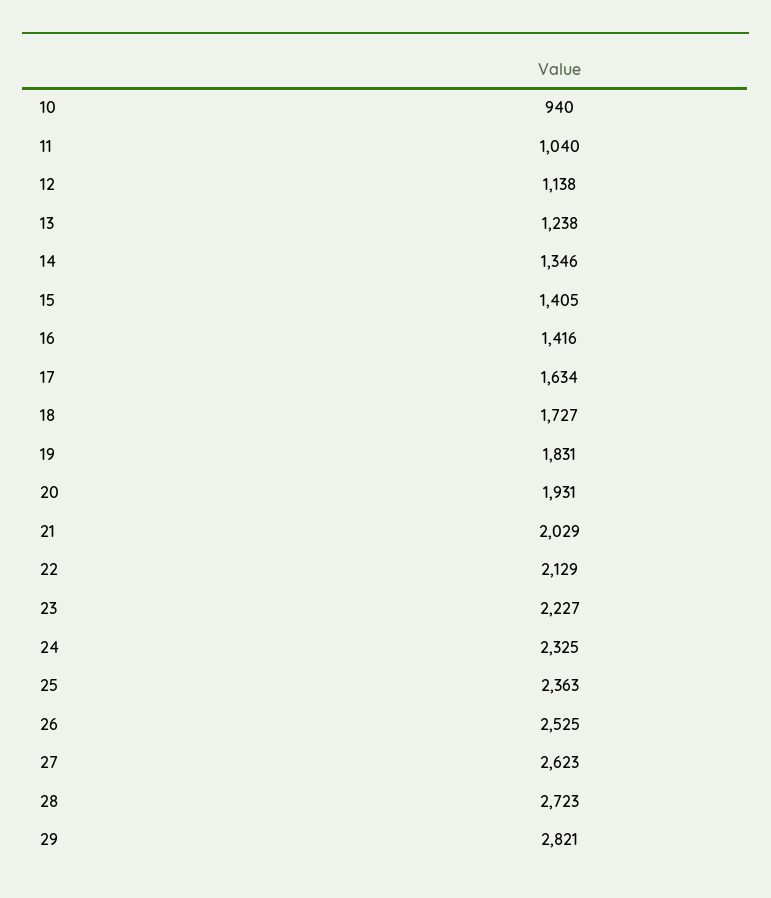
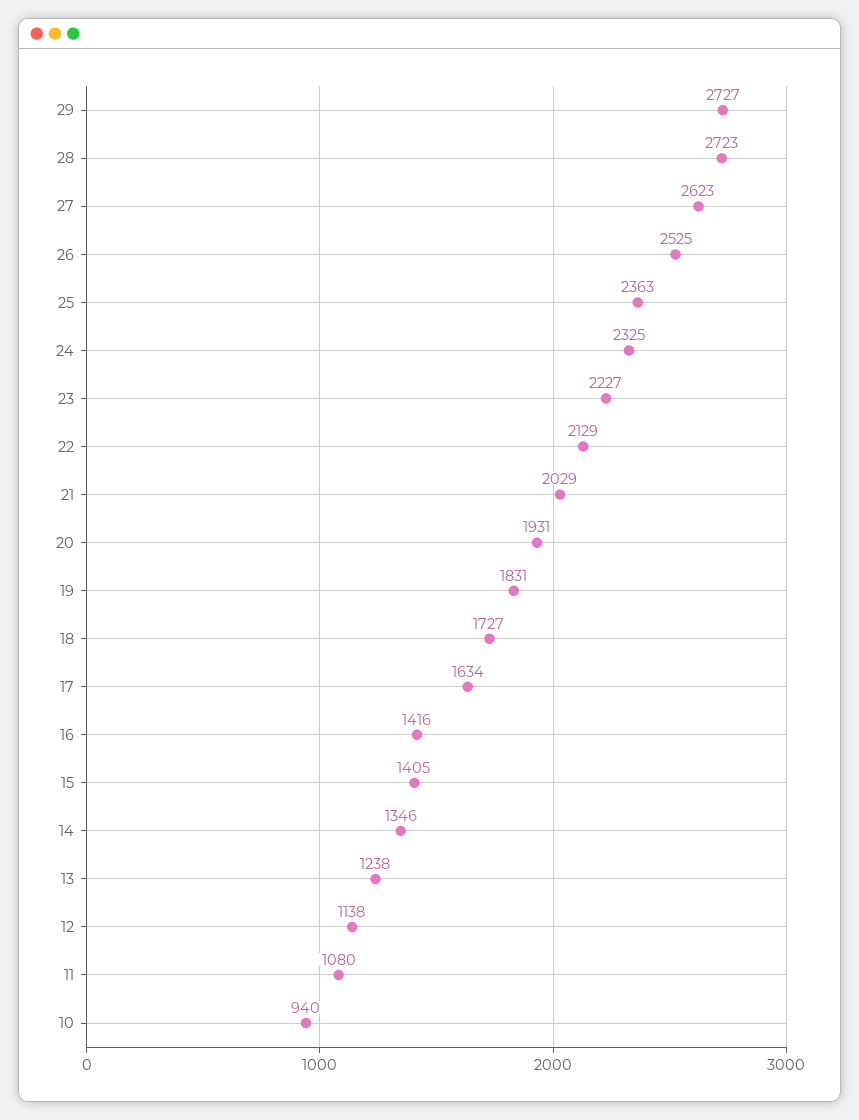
11: 1040 -> 1080
29: 2821 -> 2727

